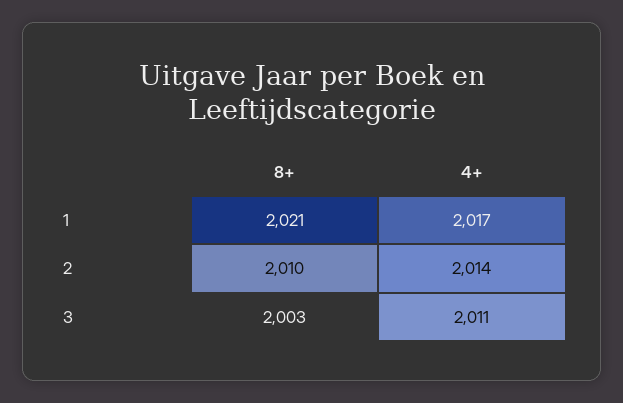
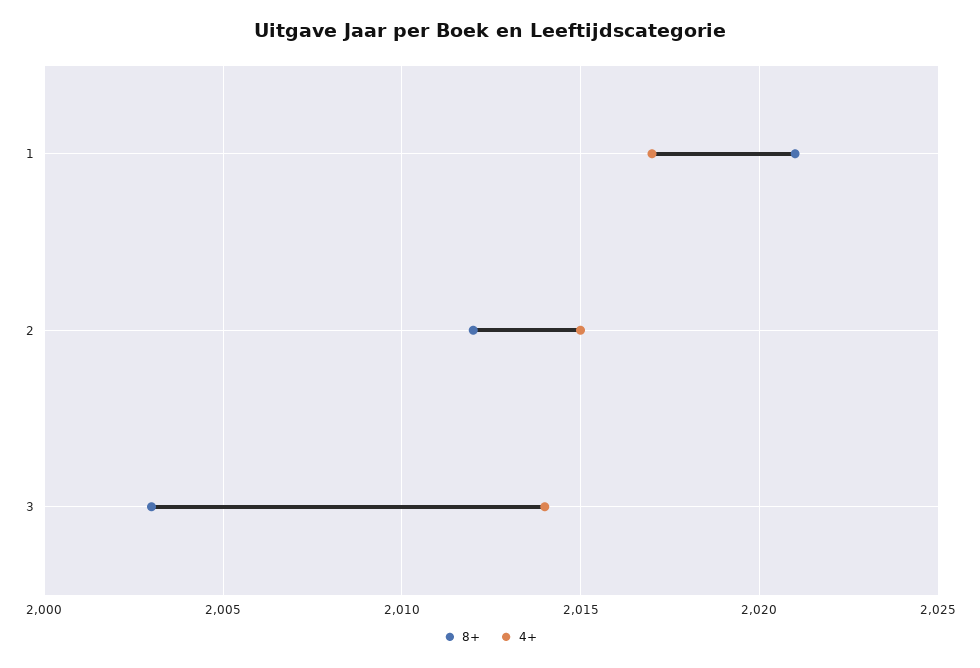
8+, 2: 2010 -> 2012
4+, 2: 2014 -> 2015
4+, 3: 2011 -> 2014

